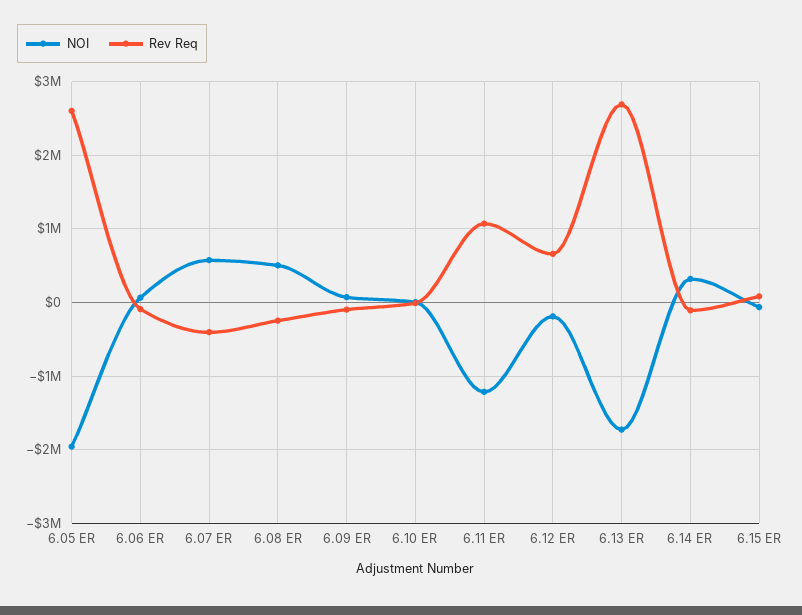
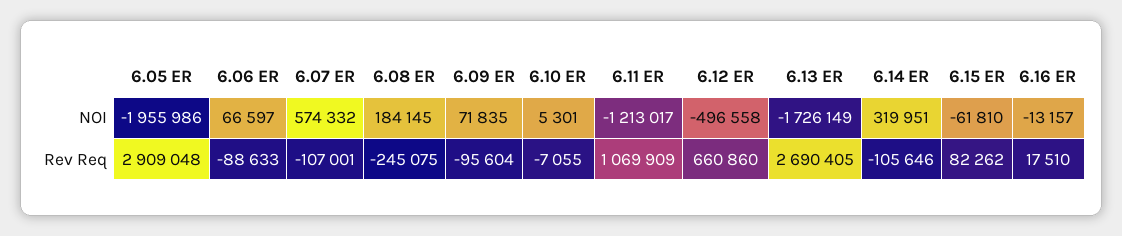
Rev Req, 6.05 ER: 2600000 -> 2909048
Rev Req, 6.07 ER: -400000 -> -107001
NOI, 6.08 ER: 500000 -> 184145
NOI, 6.12 ER: -200000 -> -496558
NOI, 6.16 ER: none -> -13157
Rev Req, 6.16 ER: none -> 17510

